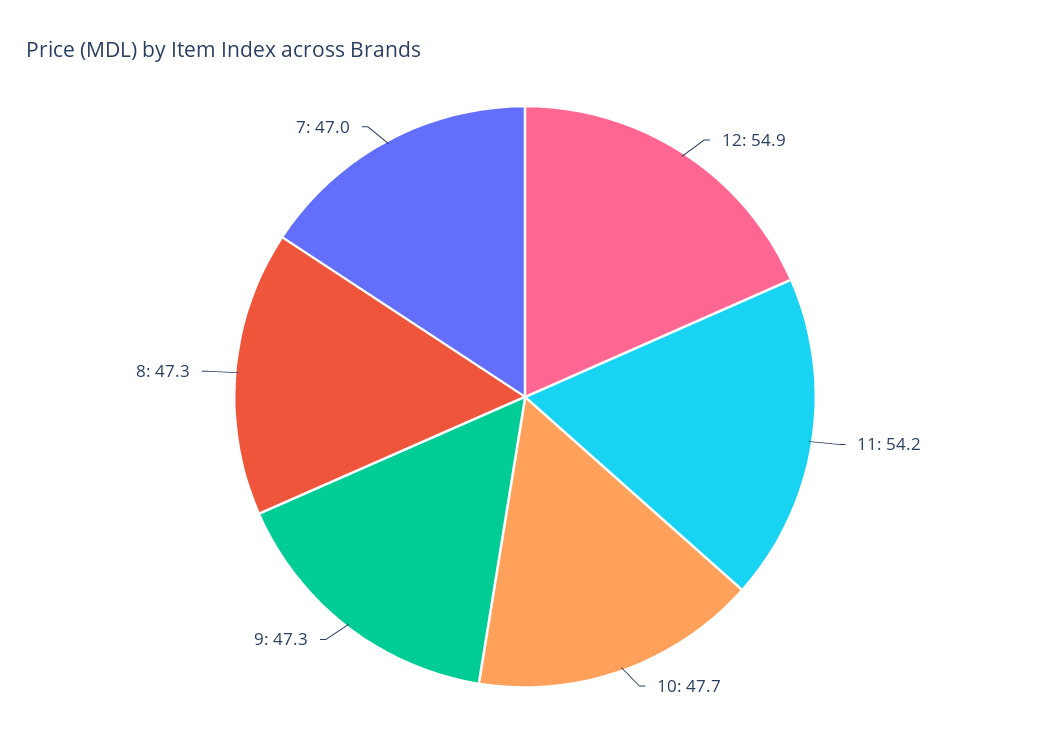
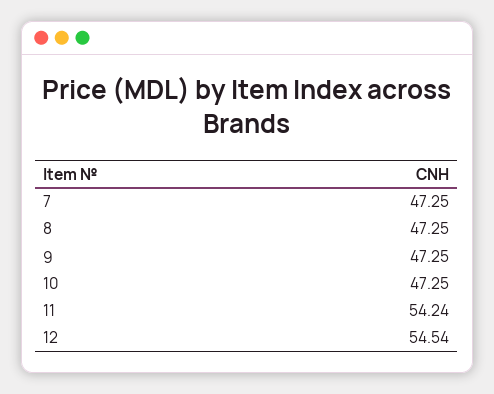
12: 54.9 -> 54.54
10: 47.7 -> 47.25
7: 47 -> 47.25

